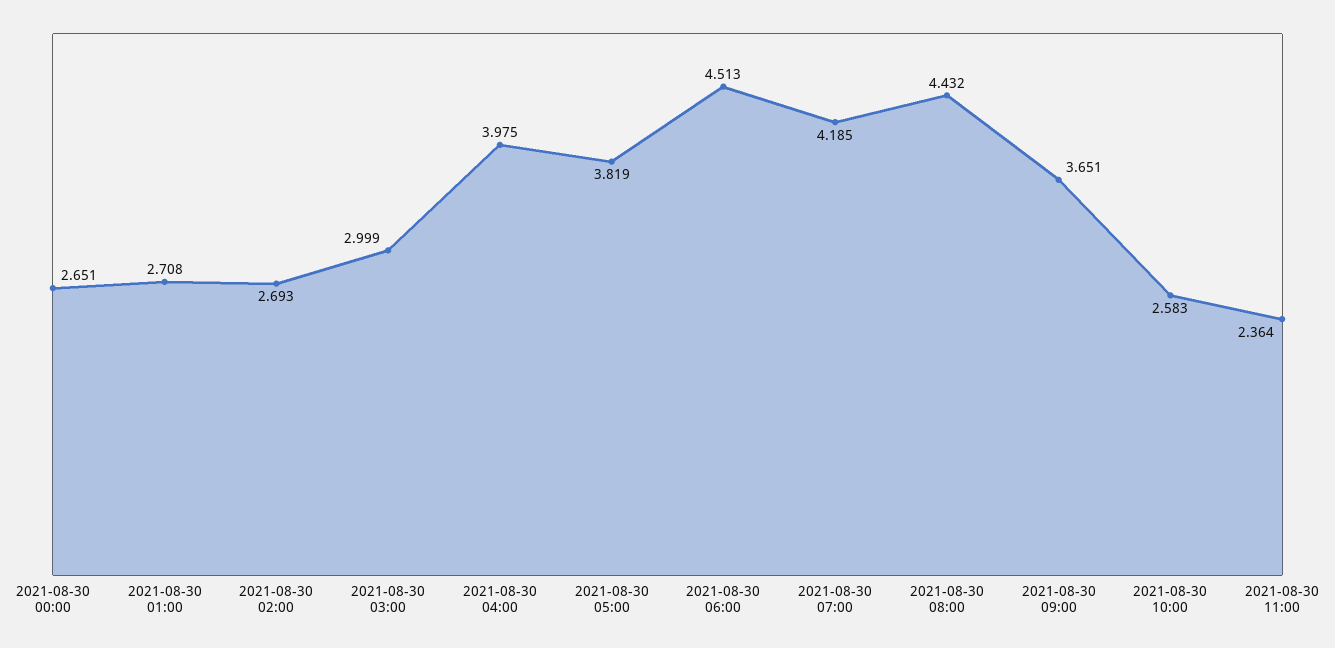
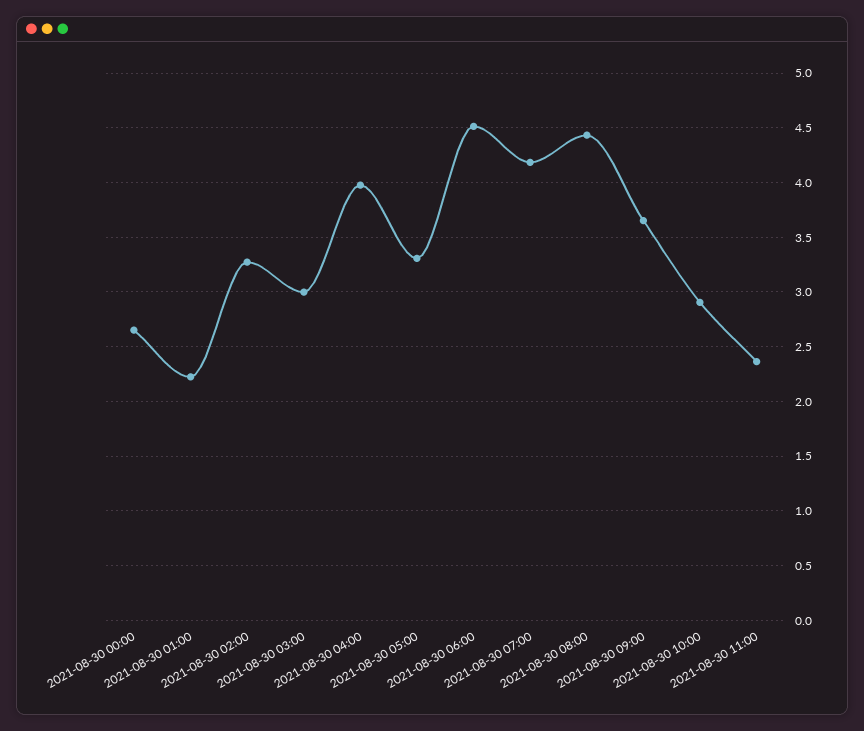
2021-08-30 01:00: 2.708 -> 2.2
2021-08-30 02:00: 2.693 -> 3.3
2021-08-30 05:00: 3.819 -> 3.3
2021-08-30 10:00: 2.583 -> 2.9

